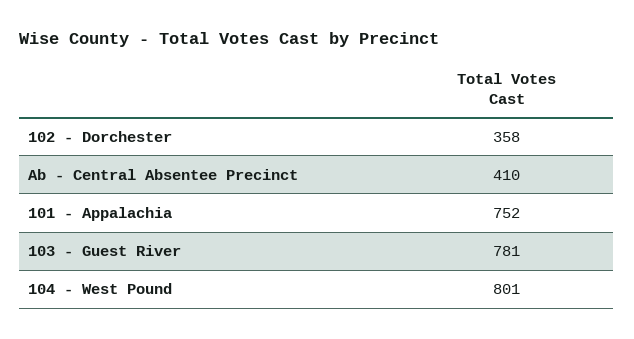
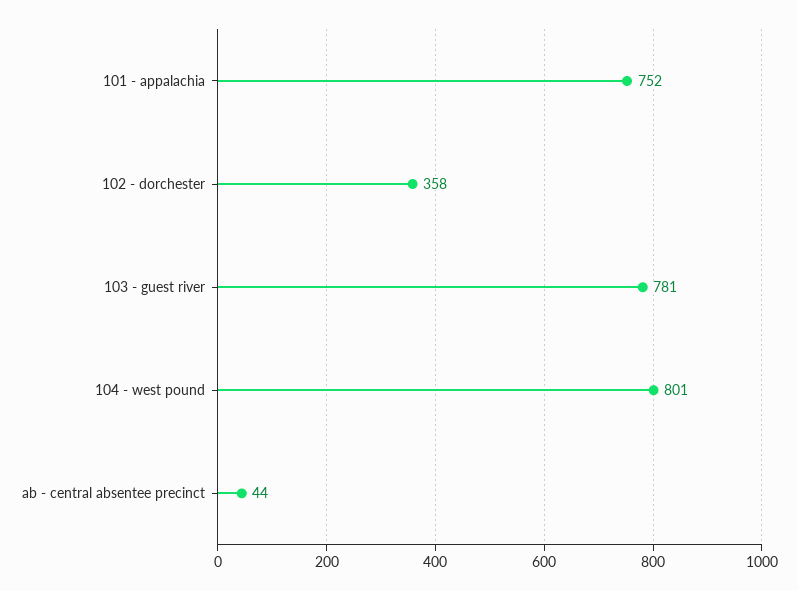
Ab - Central Absentee Precinct: 410 -> 44

